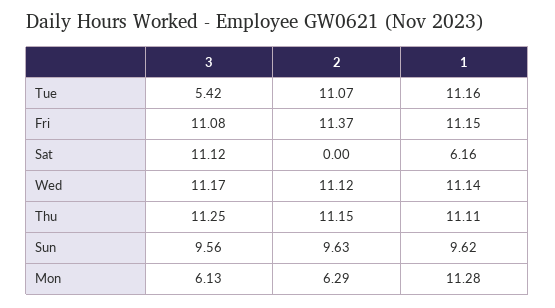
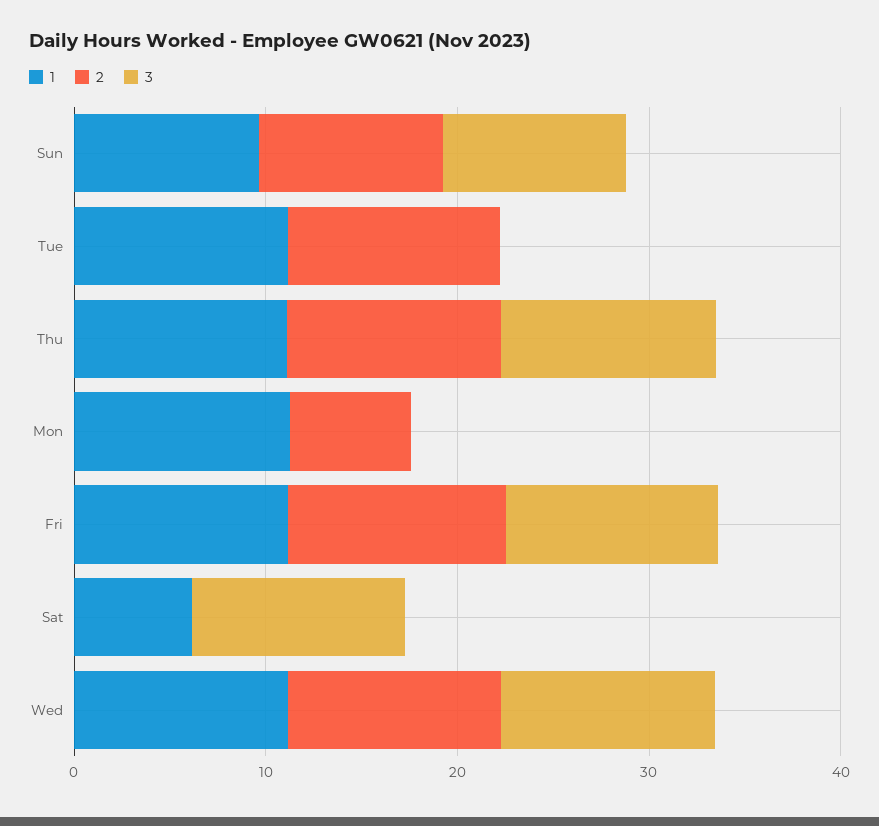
3, Tue: 5.42 -> 0
3, Mon: 6.13 -> 0

